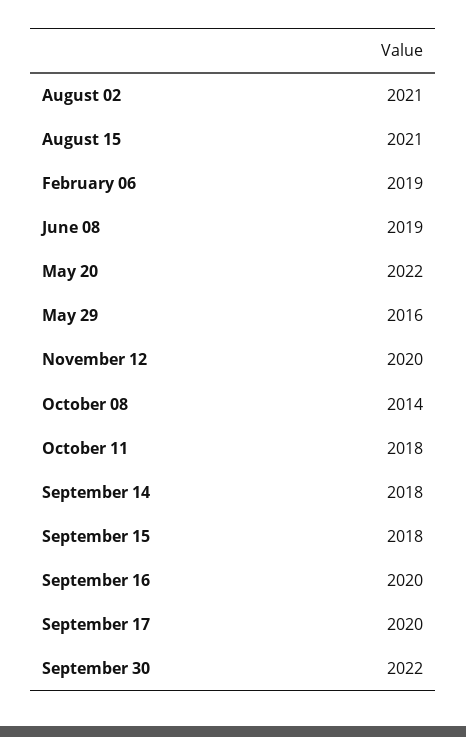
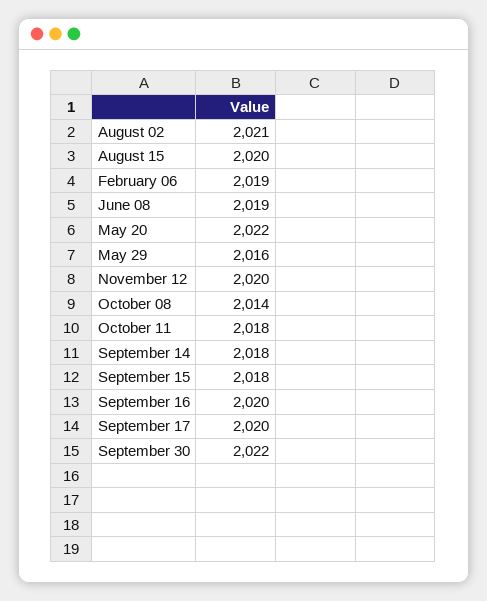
August 15: 2021 -> 2020

